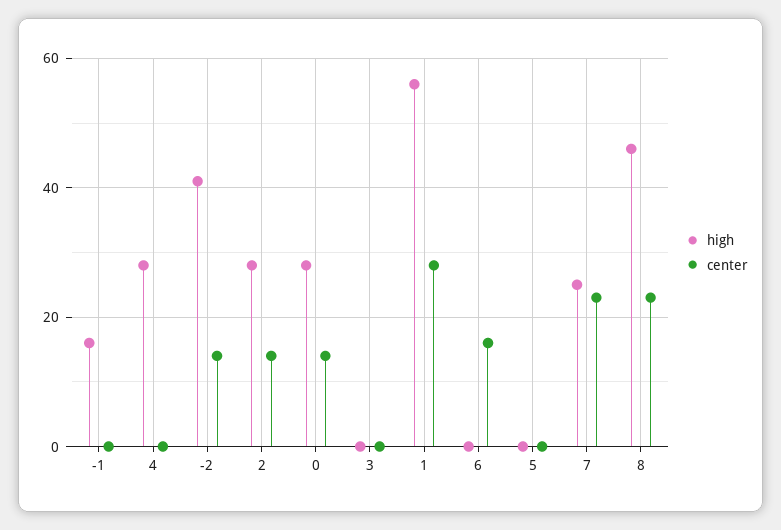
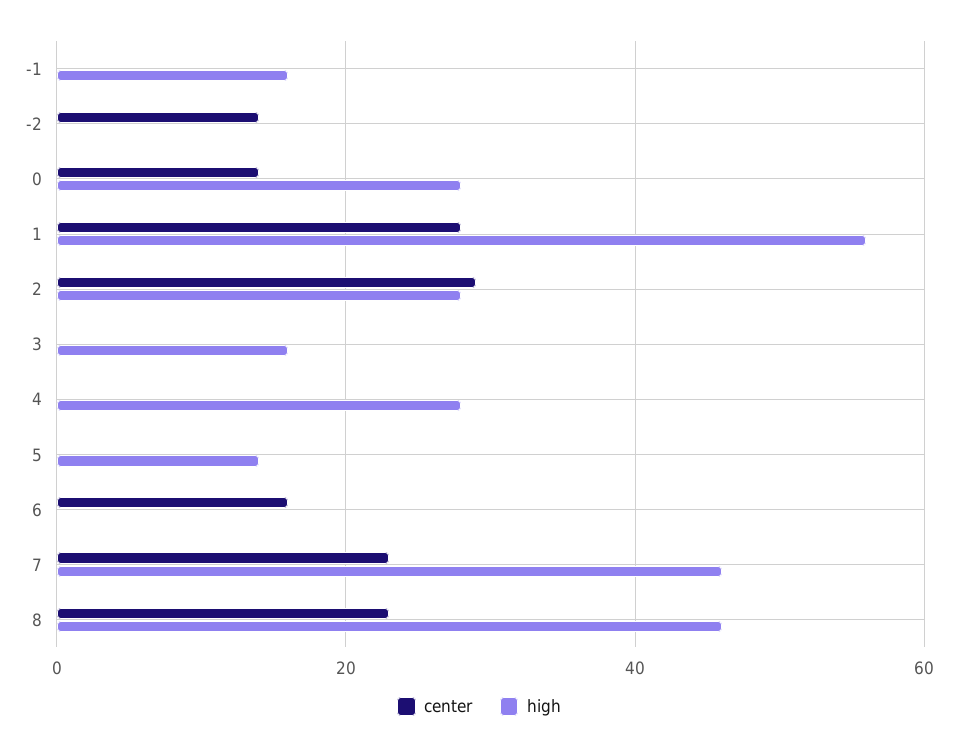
high, -2: 40 -> 0
center, 2: 15 -> 30
high, 3: 0 -> 15
high, 5: 0 -> 15
high, 7: 25 -> 45

